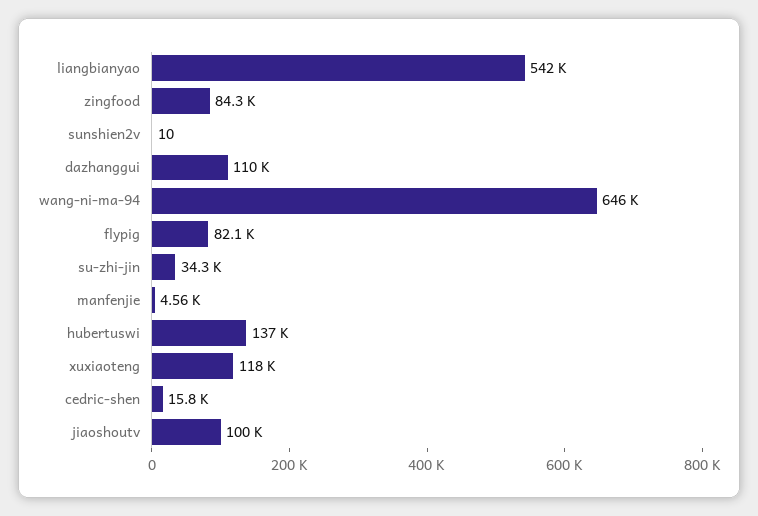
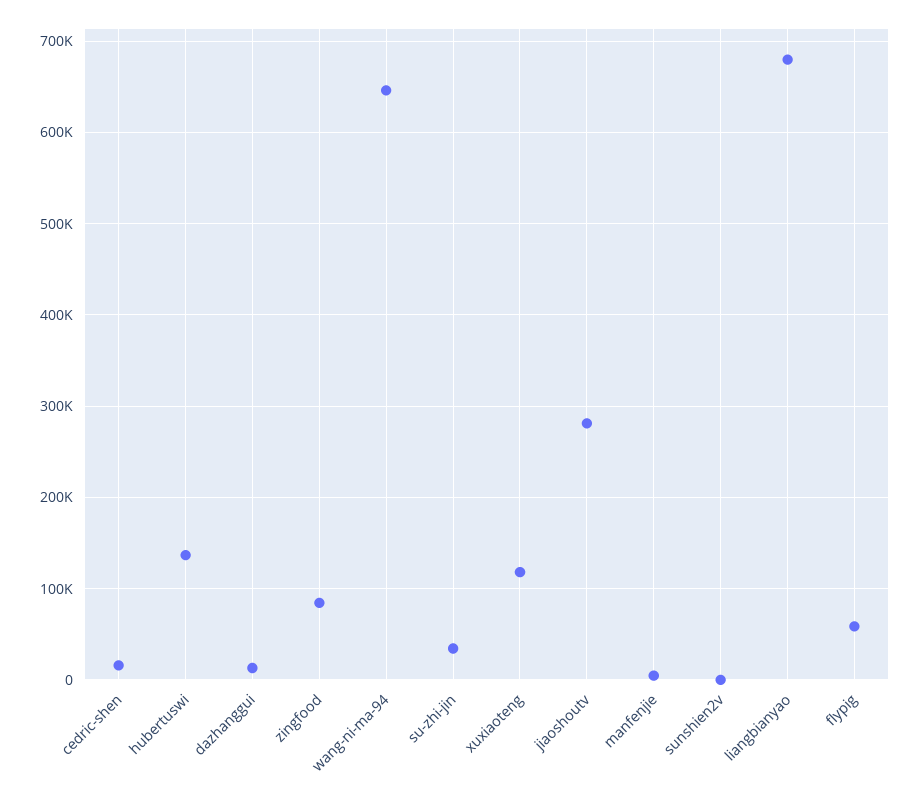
liangbianyao: 542000 -> 680000
dazhanggui: 110000 -> 10000
flypig: 82100 -> 60000
jiaoshoutv: 100000 -> 280000

